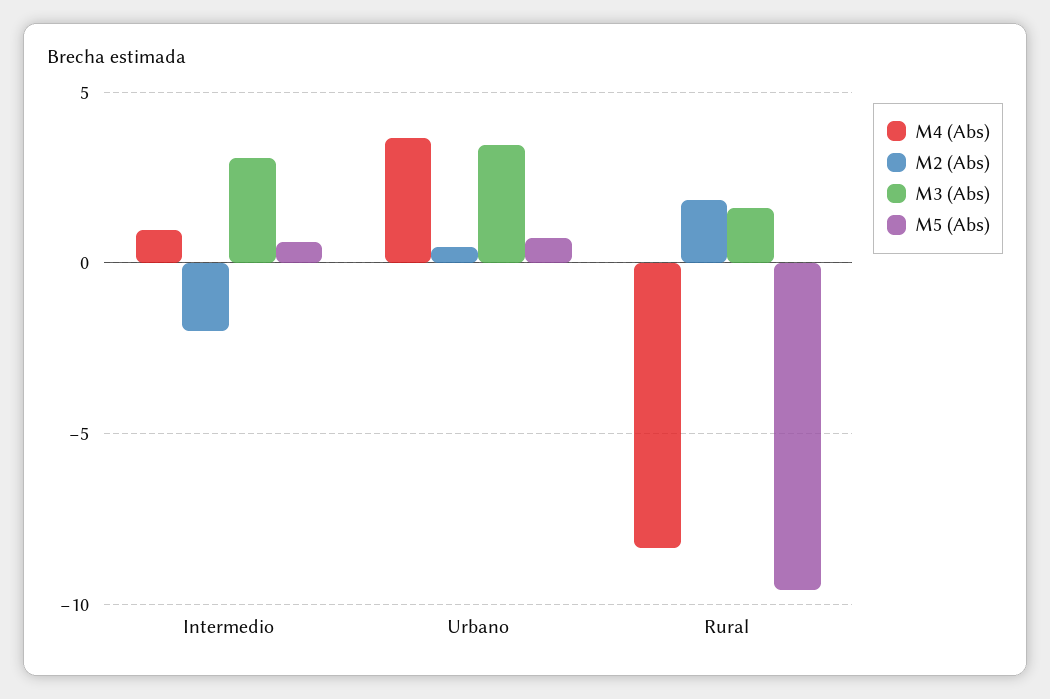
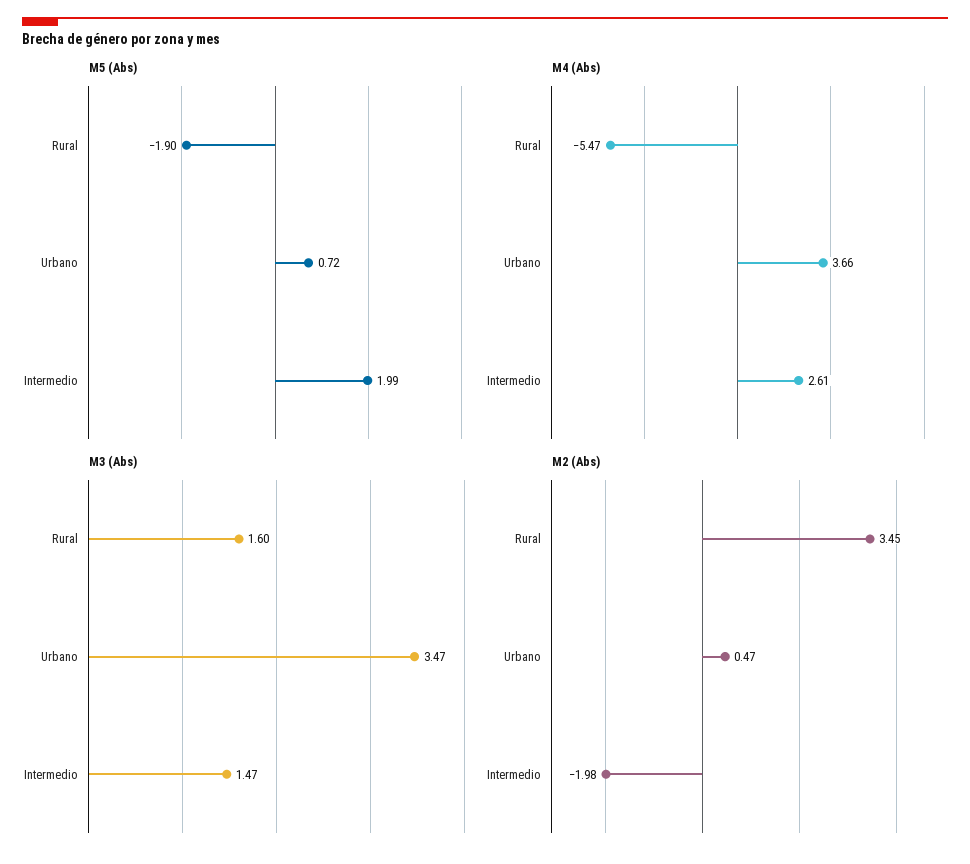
M4 (Abs), Intermedio: 1 -> 2.61
M3 (Abs), Intermedio: 3 -> 1.47
M5 (Abs), Intermedio: 0.5 -> 1.99
M4 (Abs), Rural: -8.5 -> -5.47
M2 (Abs), Rural: 2 -> 3.45
M5 (Abs), Rural: -9.5 -> -1.9

